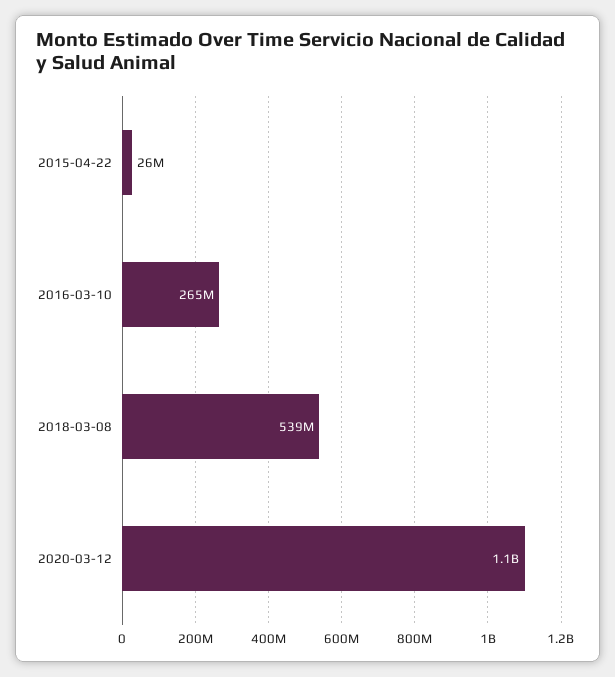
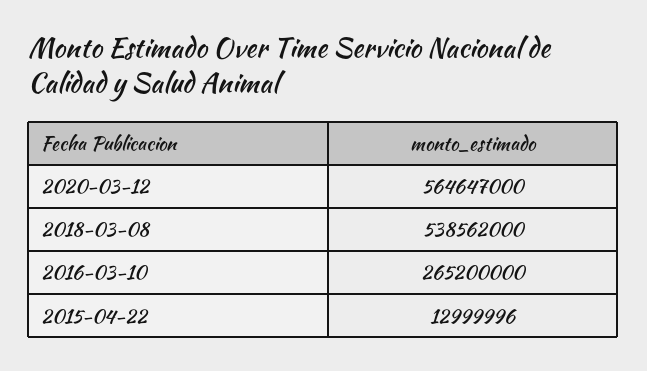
2015-04-22: 26000000 -> 12999996
2020-03-12: 1100000000 -> 564647000

